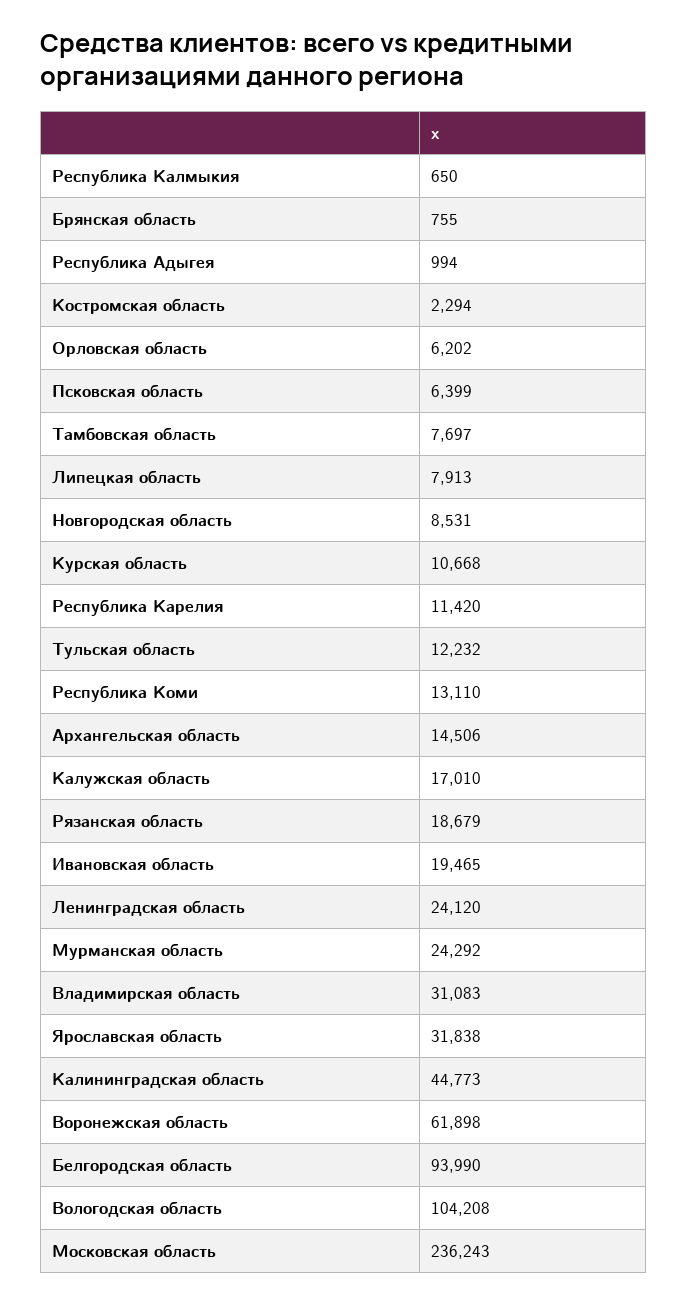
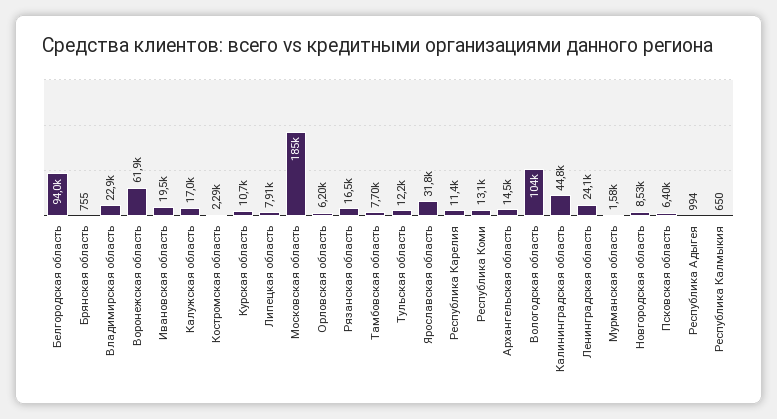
Рязанская область: 18679 -> 16500
Мурманская область: 24292 -> 1580
Владимирская область: 31083 -> 22900
Московская область: 236243 -> 185000

